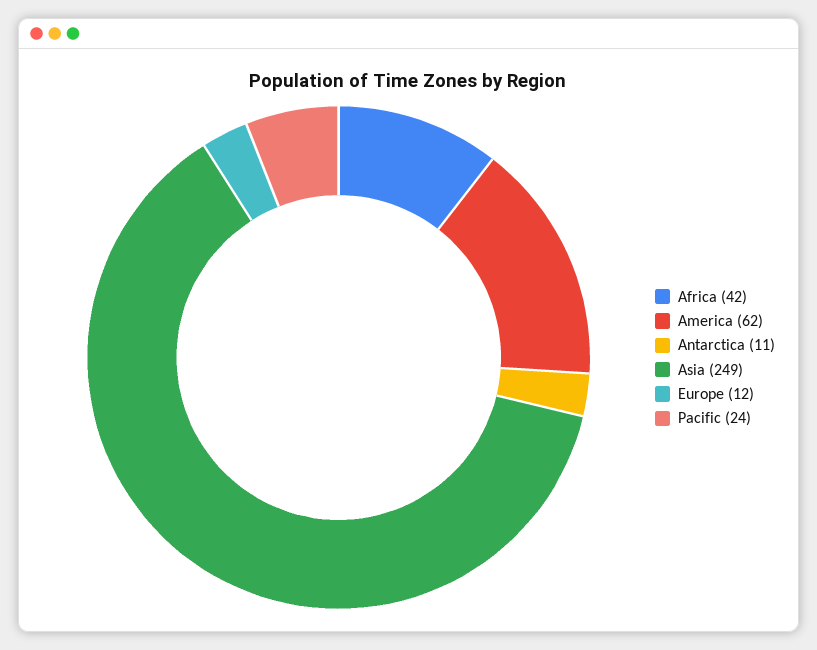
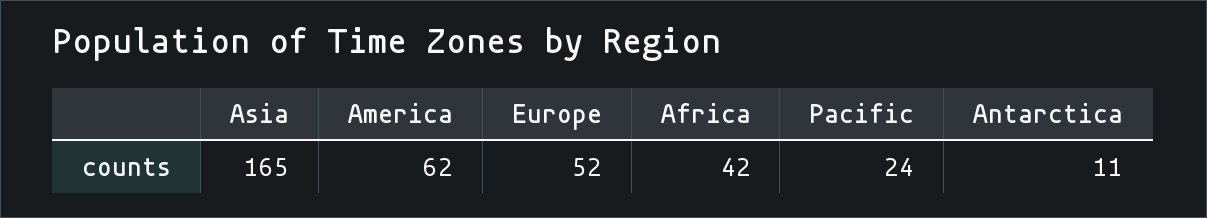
Asia: 249 -> 165
Europe: 12 -> 52

